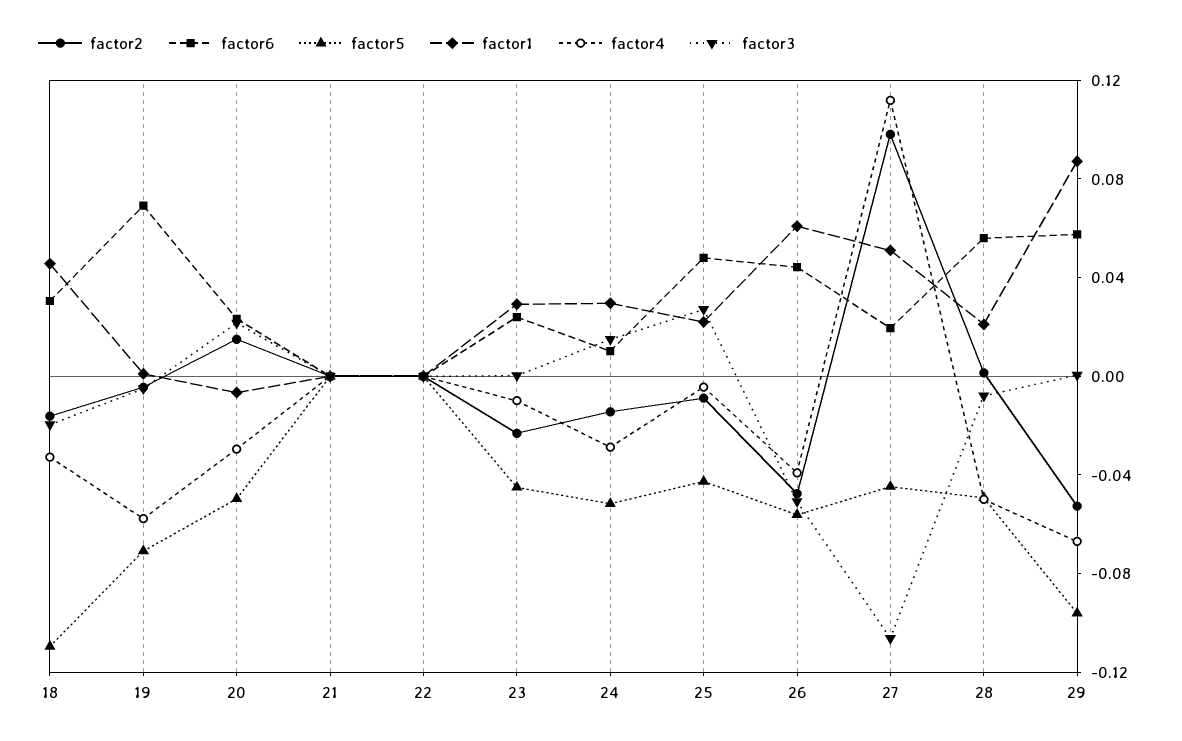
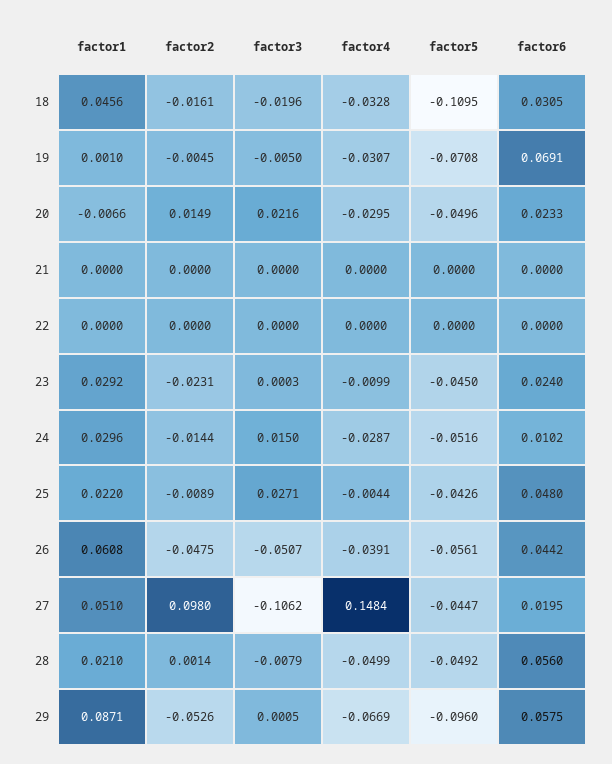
factor4, 19: -0.06 -> -0.0307
factor4, 27: 0.11 -> 0.1484

